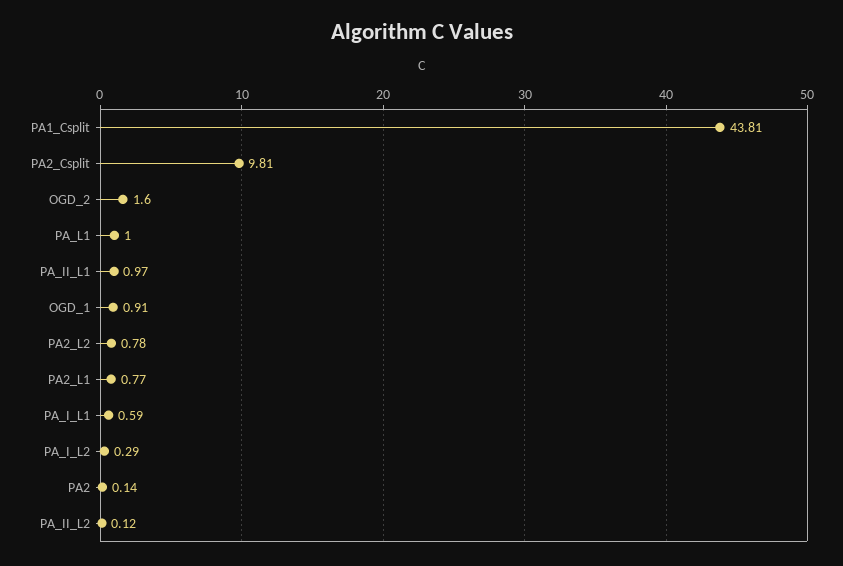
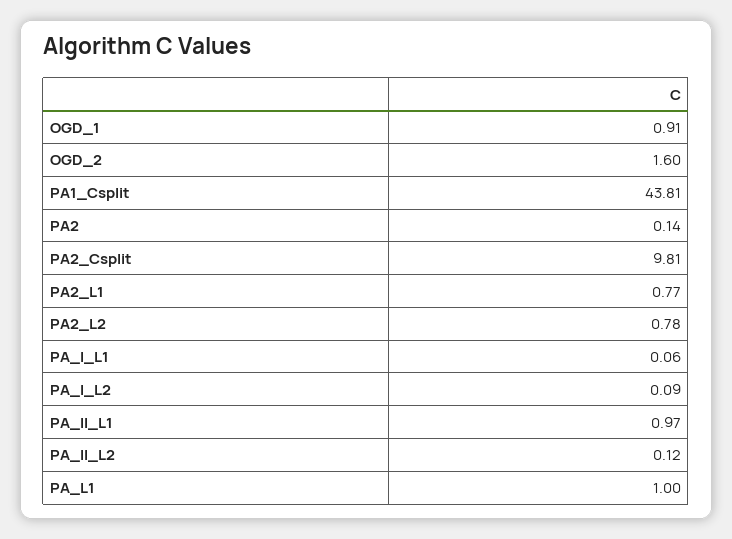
PA_I_L1: 0.59 -> 0.06
PA_I_L2: 0.29 -> 0.09

